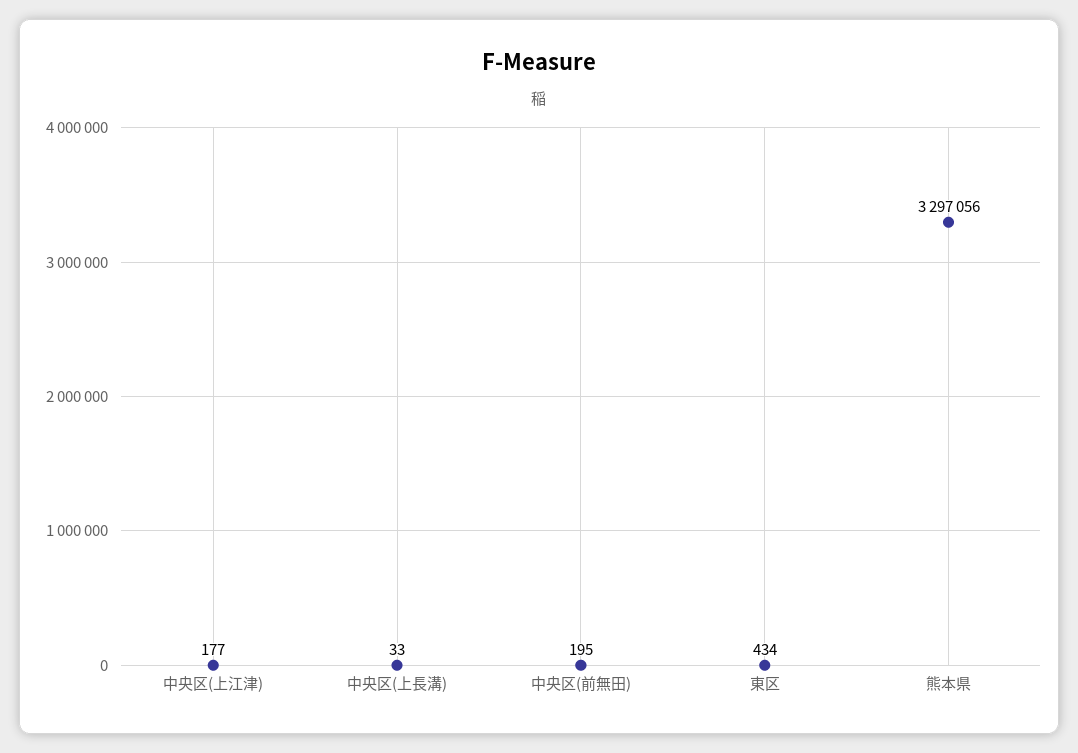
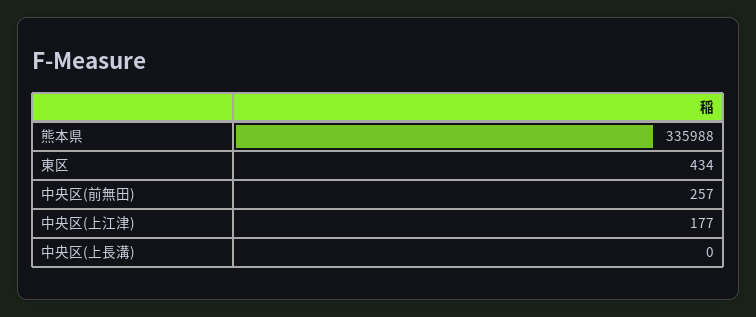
中央区(上長溝): 33 -> 0
中央区(前無田): 195 -> 257
熊本県: 3297056 -> 335988

